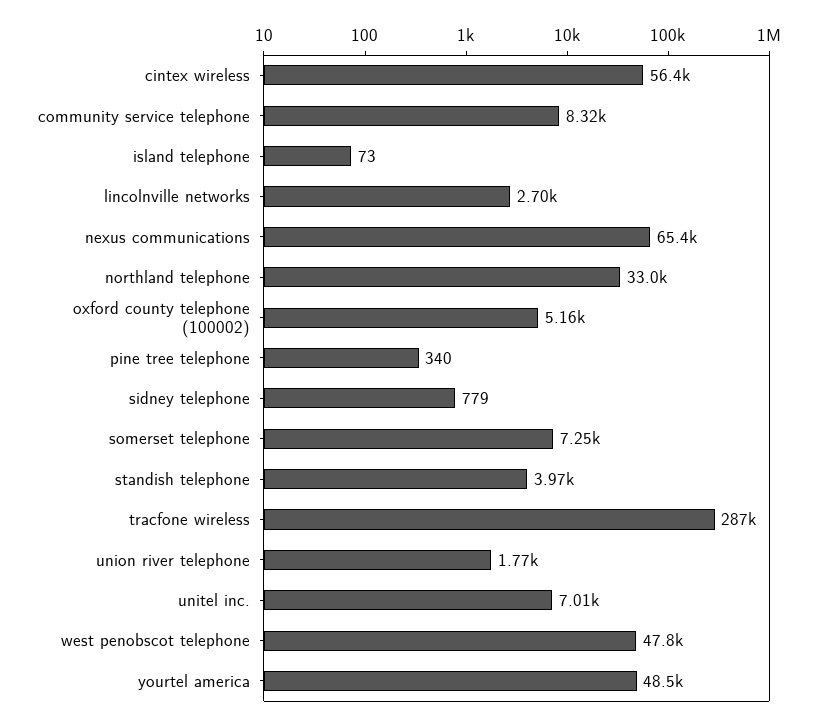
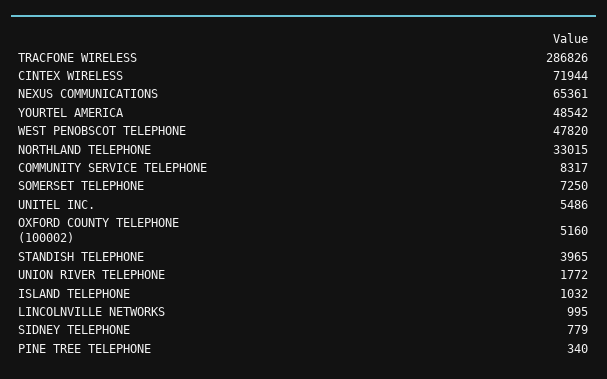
cintex wireless: 56400 -> 71944
island telephone: 73 -> 1032
lincolnville networks: 2700 -> 995
unitel inc.: 7010 -> 5486

